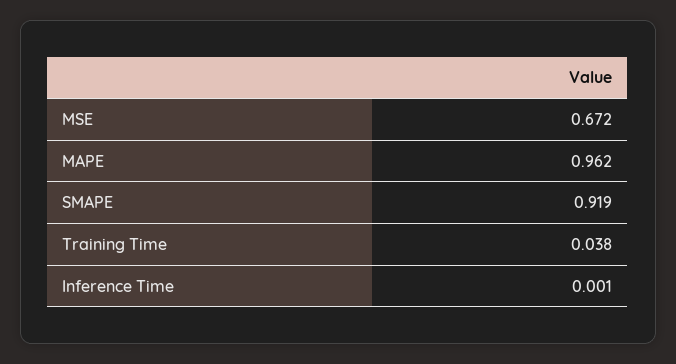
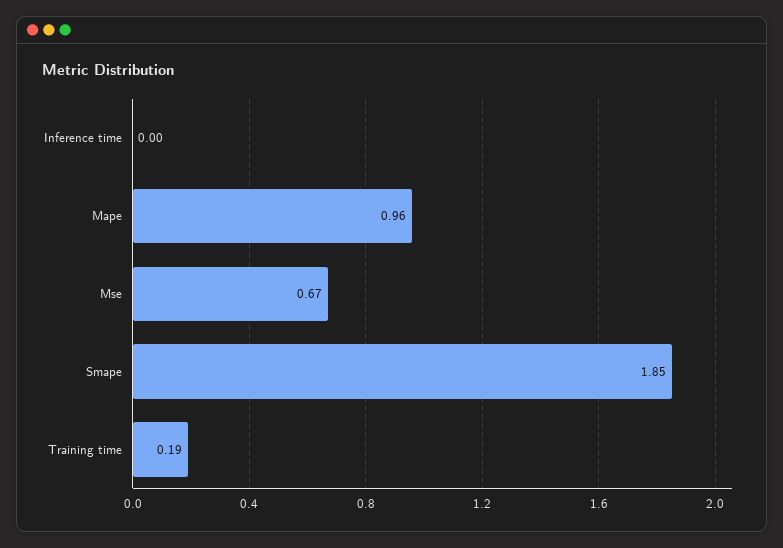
SMAPE: 0.919 -> 1.85
Training Time: 0.038 -> 0.19

